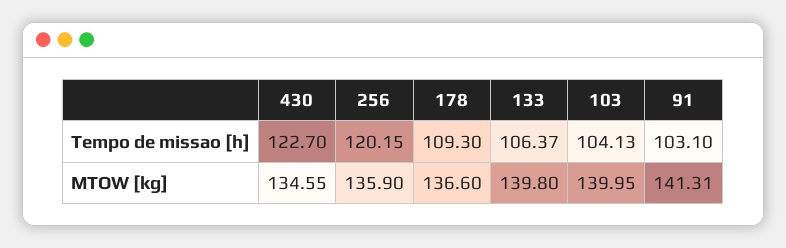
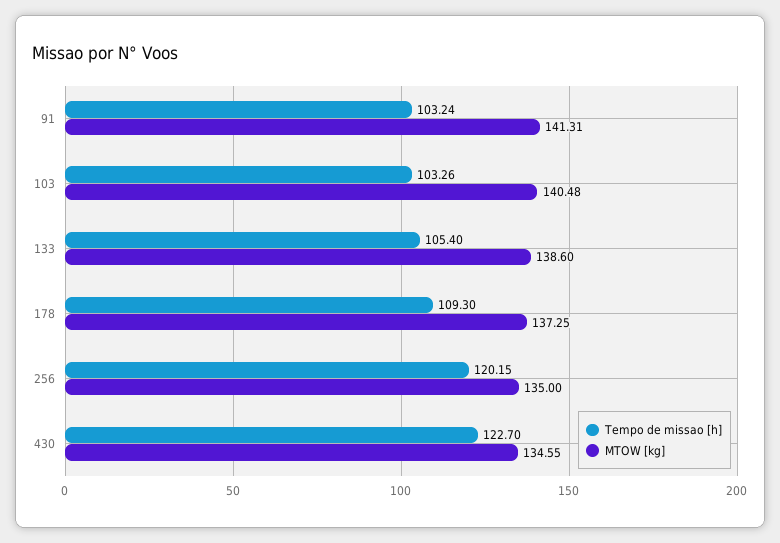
Tempo de missao [h], 133: 106.37 -> 105.4
Tempo de missao [h], 103: 104.13 -> 103.26
Tempo de missao [h], 91: 103.1 -> 103.24
MTOW [kg], 256: 135.9 -> 135
MTOW [kg], 178: 136.6 -> 137.25
MTOW [kg], 133: 139.8 -> 138.6
MTOW [kg], 103: 139.95 -> 140.48

